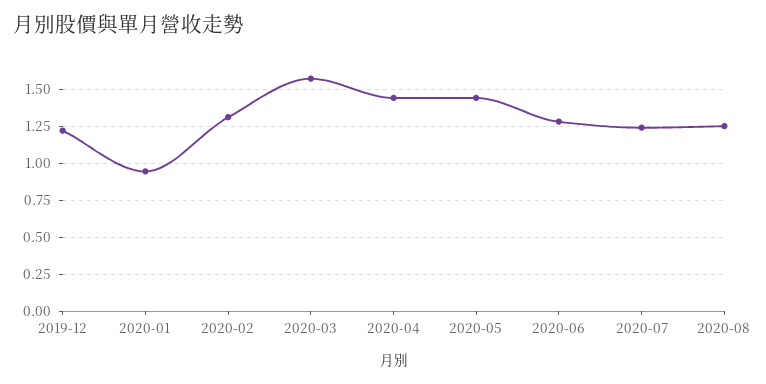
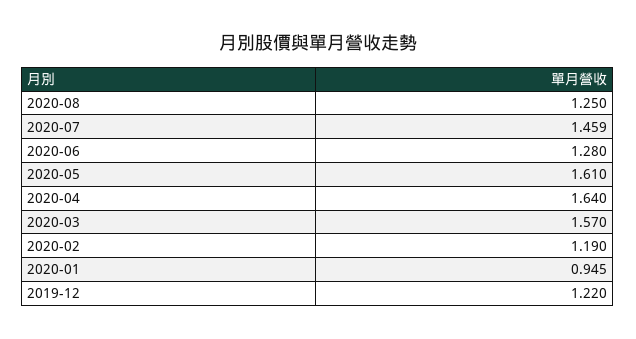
2020-02: 1.3 -> 1.19
2020-04: 1.45 -> 1.64
2020-05: 1.45 -> 1.61
2020-07: 1.25 -> 1.459

